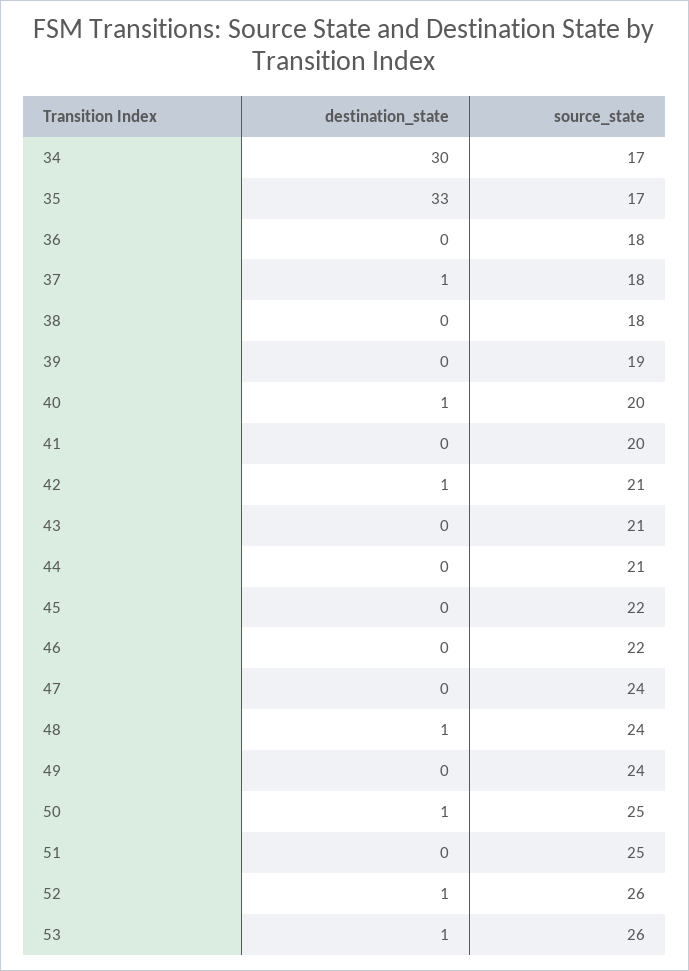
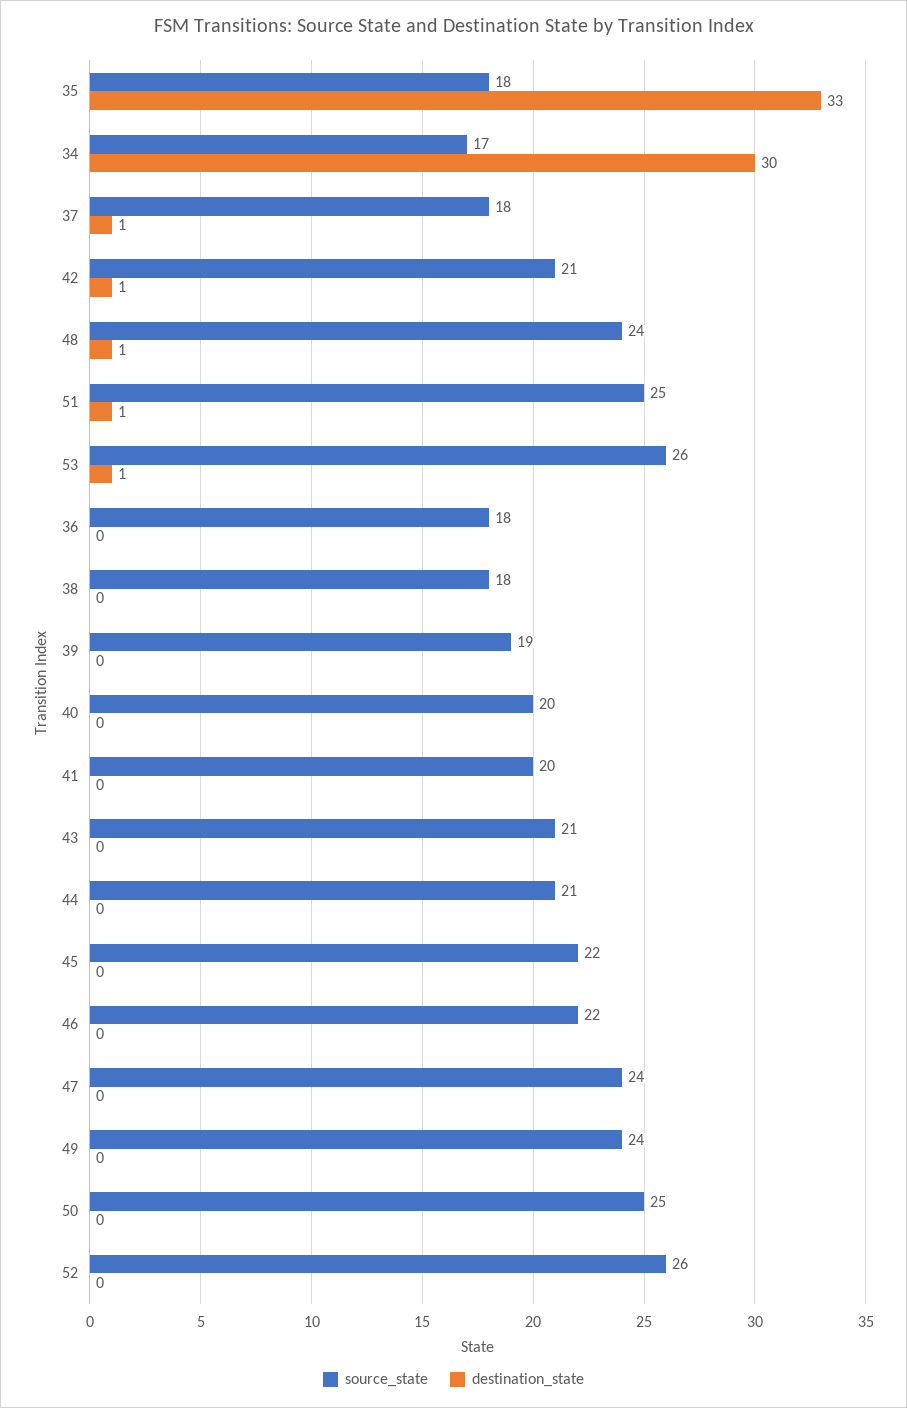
source_state, 35: 17 -> 18
destination_state, 40: 1 -> 0
destination_state, 50: 1 -> 0
destination_state, 51: 0 -> 1
destination_state, 52: 1 -> 0

